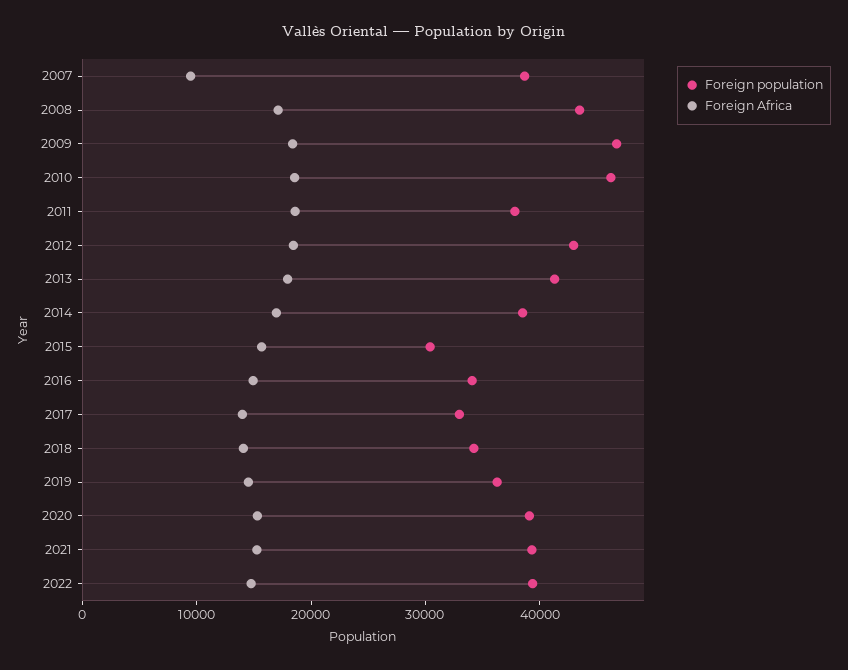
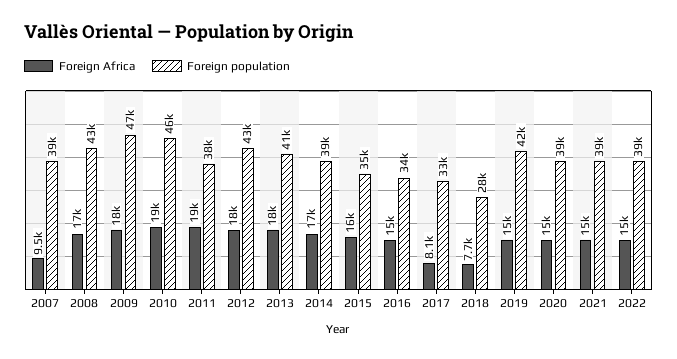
Foreign population, 2015: 30000 -> 35000
Foreign Africa, 2017: 14000 -> 8100
Foreign population, 2018: 34000 -> 28000
Foreign Africa, 2018: 14000 -> 7700
Foreign population, 2019: 36000 -> 42000

